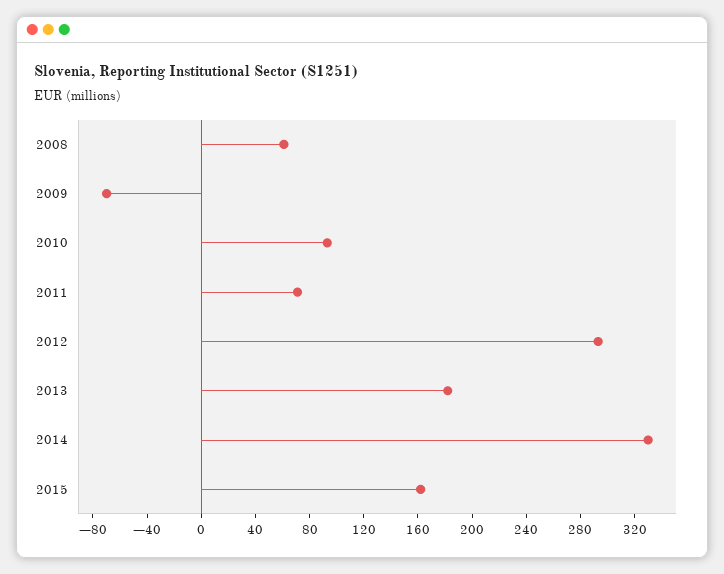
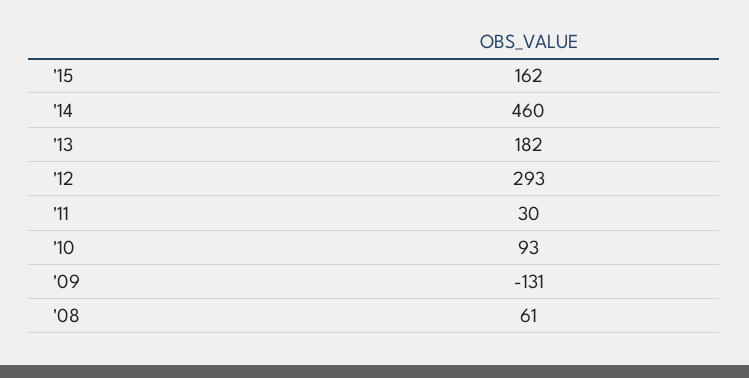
2009: -70 -> -131
2011: 70 -> 30
2014: 330 -> 460

